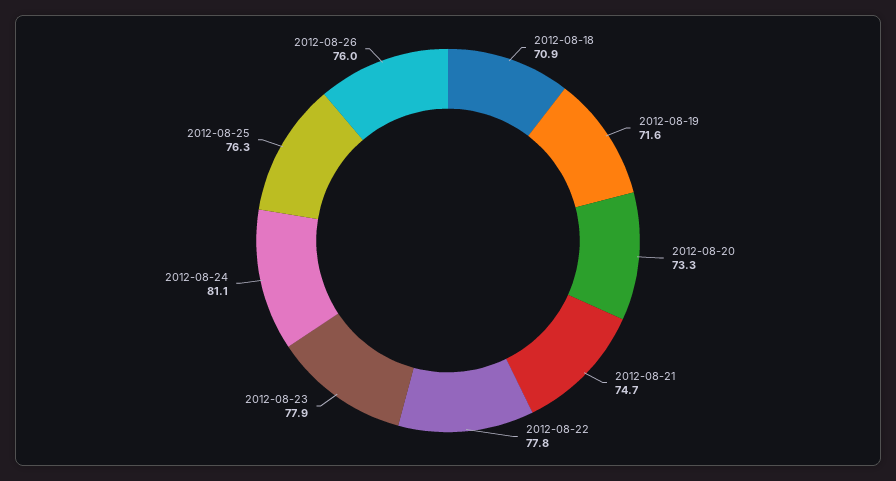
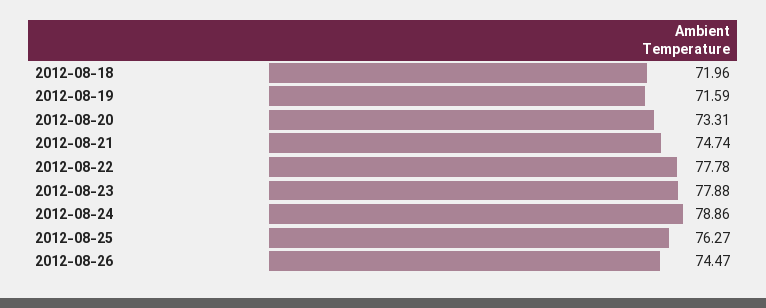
2012-08-18: 70.9 -> 71.96
2012-08-24: 81.1 -> 78.86
2012-08-26: 76 -> 74.47

